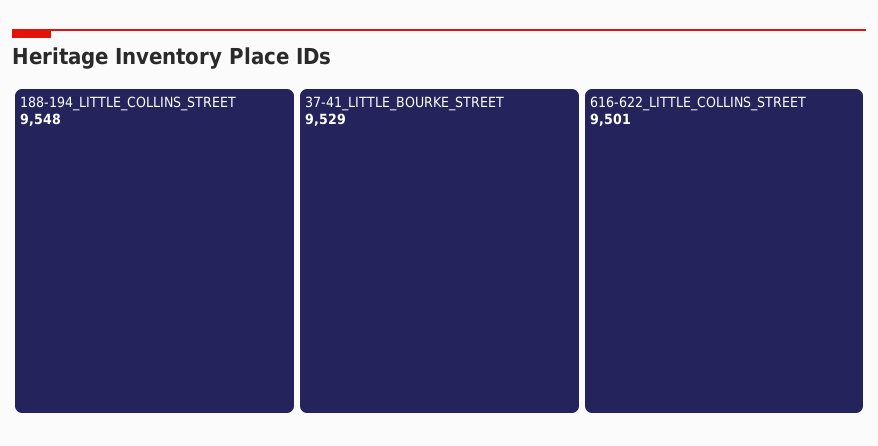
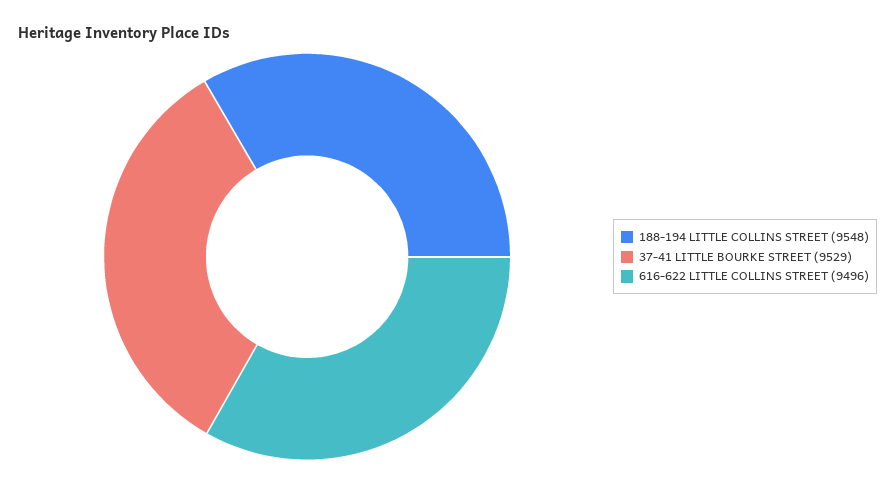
616-622_LITTLE_COLLINS_STREET: 9501 -> 9496

